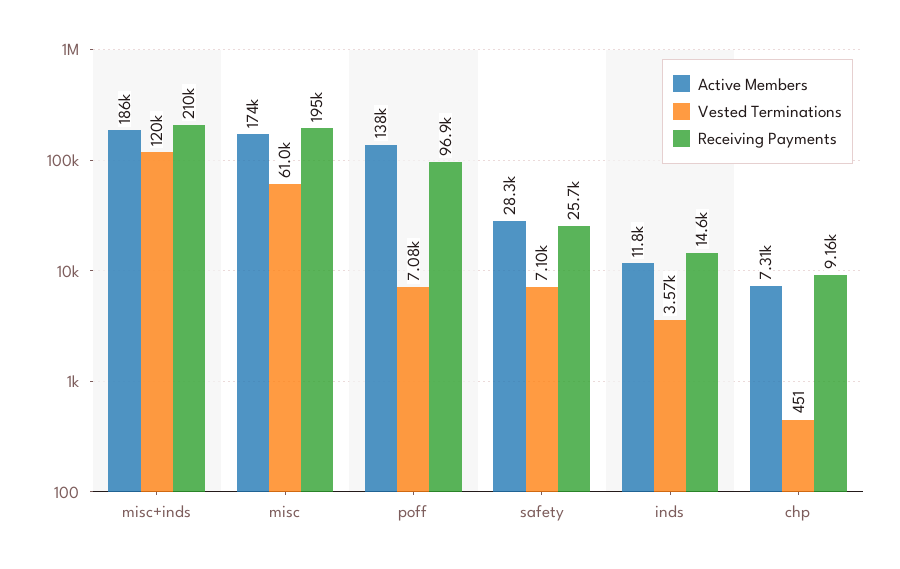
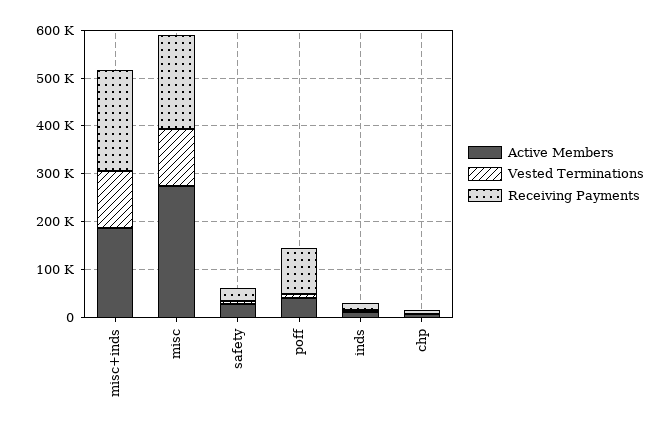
Active Members, misc: 174000 -> 280000
Vested Terminations, misc: 61000 -> 120000
Active Members, poff: 138000 -> 40000

